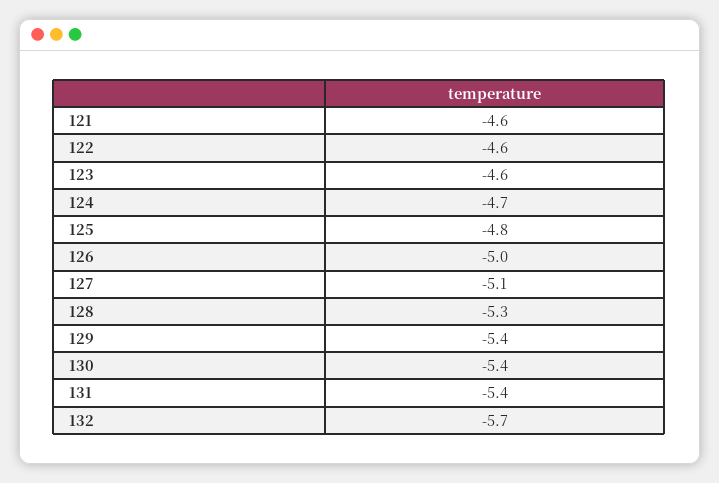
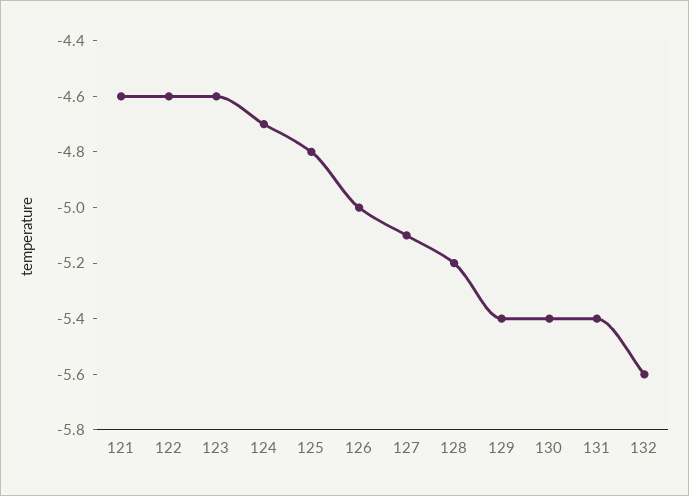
128: -5.3 -> -5.2
132: -5.7 -> -5.6

